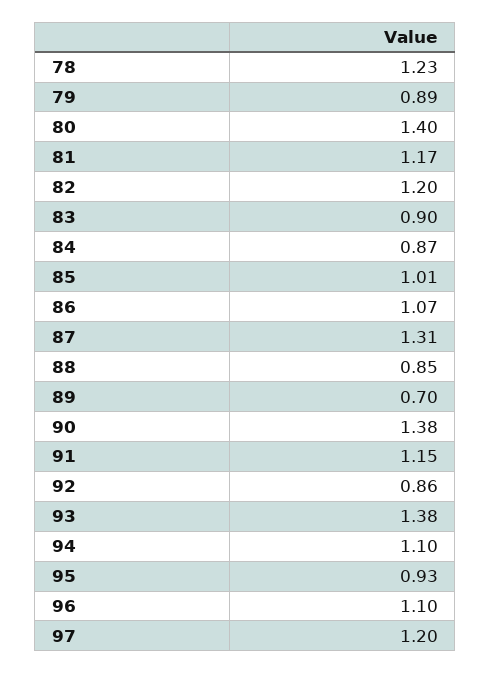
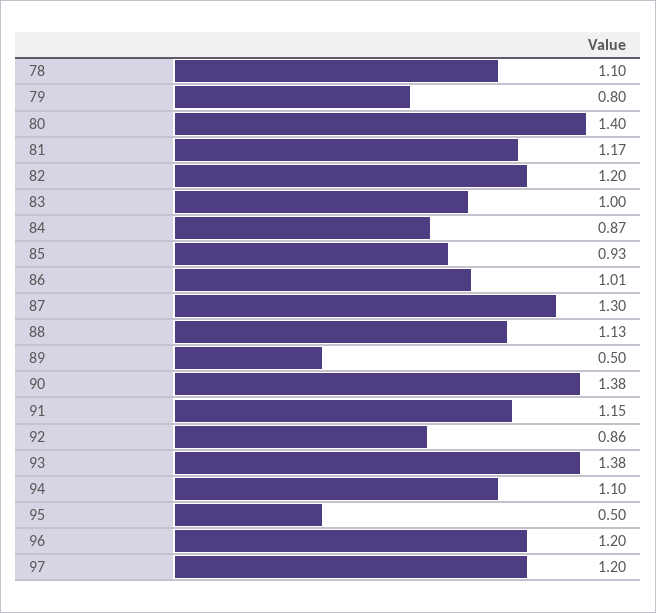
78: 1.23 -> 1.1
79: 0.89 -> 0.8
83: 0.9 -> 1
85: 1.01 -> 0.93
86: 1.07 -> 1.01
87: 1.31 -> 1.3
88: 0.85 -> 1.13
89: 0.7 -> 0.5
95: 0.93 -> 0.5
96: 1.1 -> 1.2

